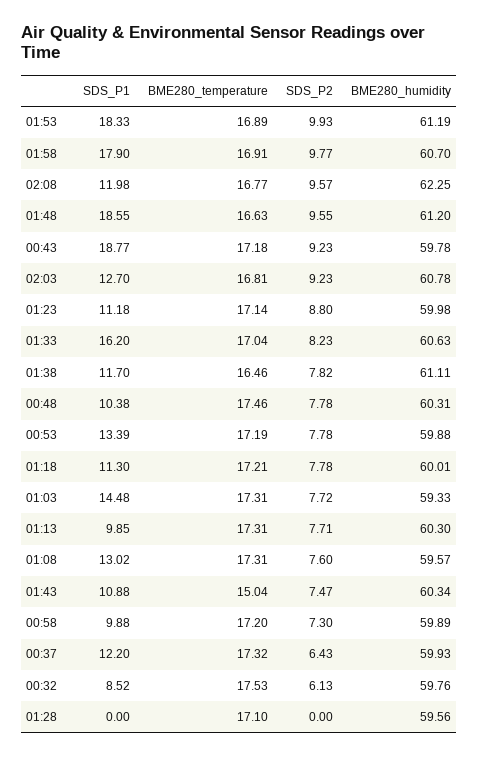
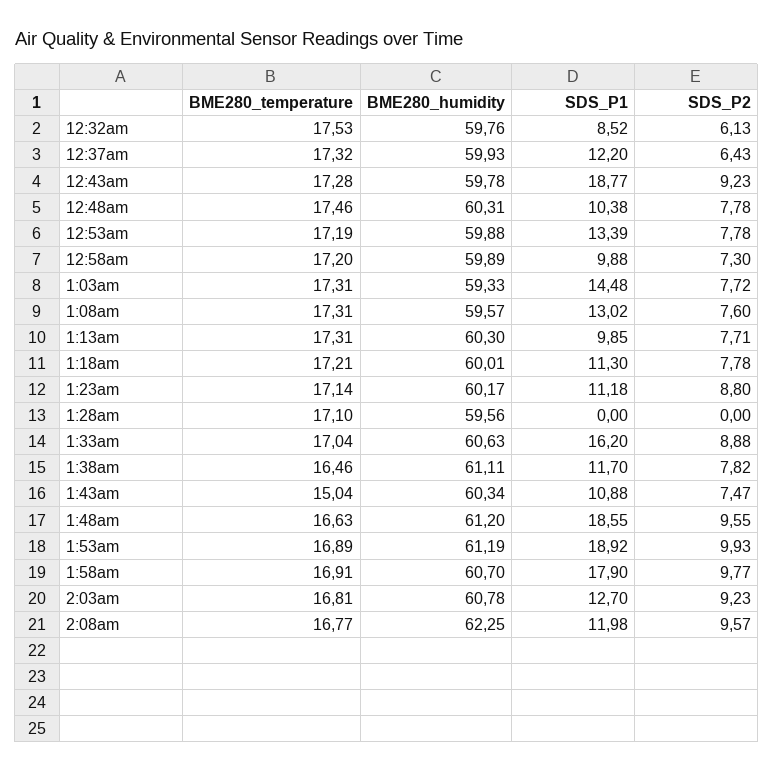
SDS_P1, 01:53: 18.33 -> 18.92
BME280_temperature, 00:43: 17.18 -> 17.28
BME280_humidity, 01:23: 59.98 -> 60.17
SDS_P2, 01:33: 8.23 -> 8.88

